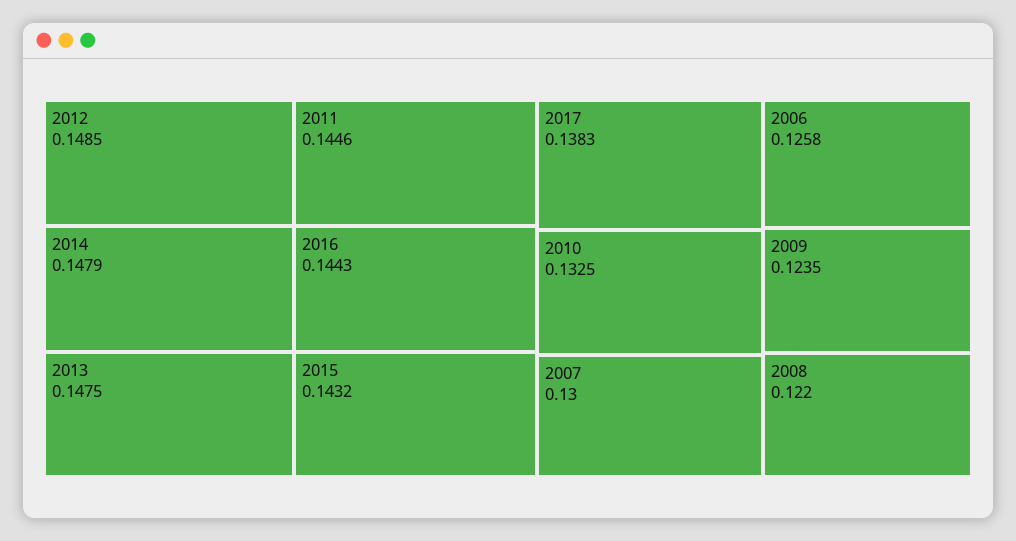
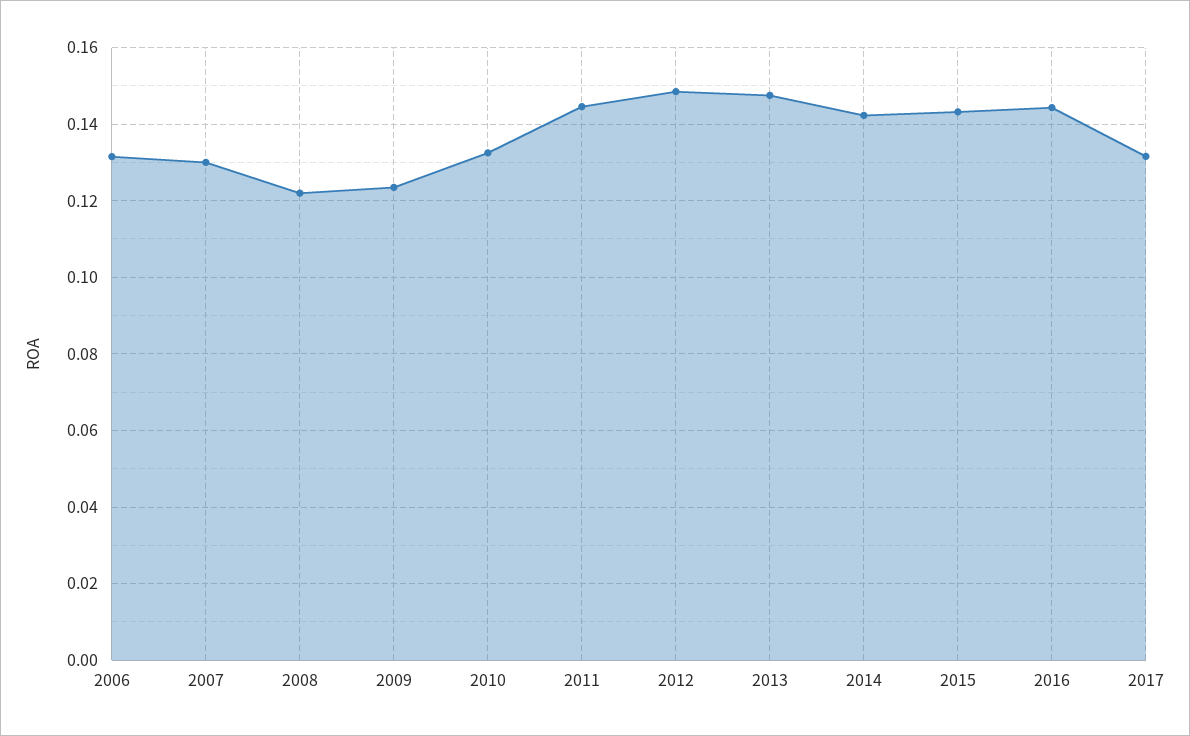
2014: 0.1479 -> 0.142
2017: 0.1383 -> 0.132
2006: 0.1258 -> 0.132

